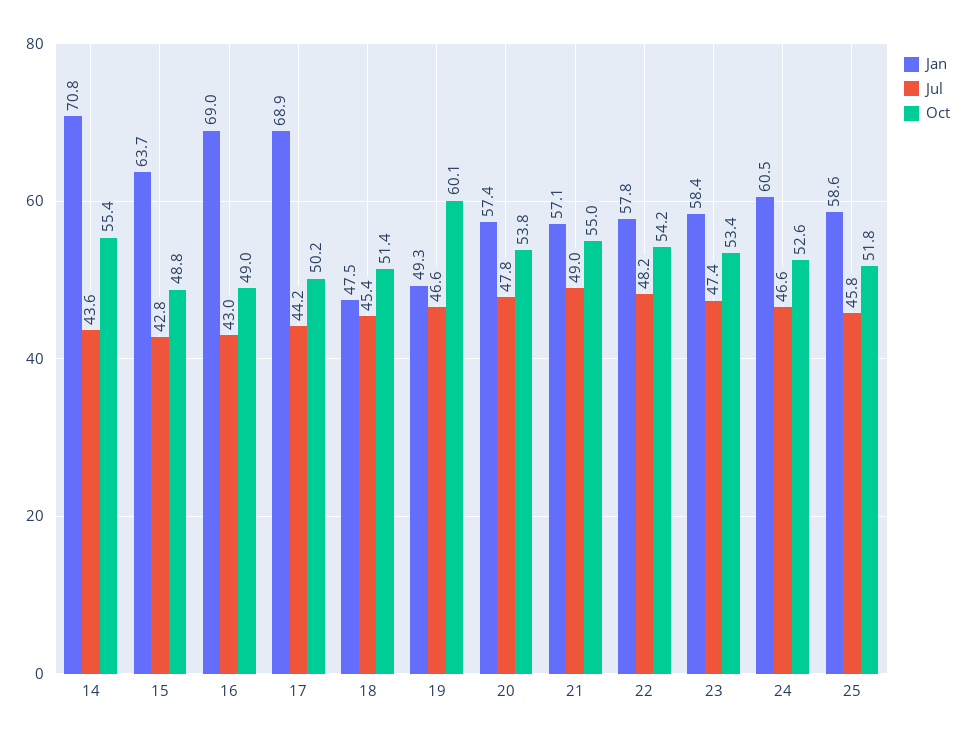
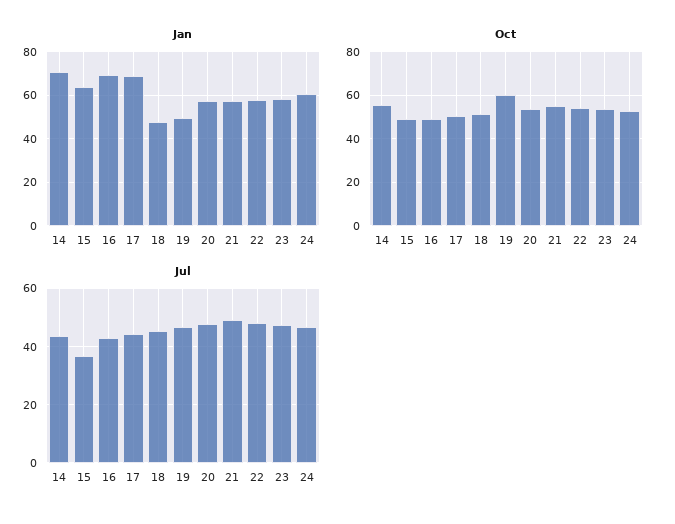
Jul, 15: 42.8 -> 37.5
Jan, 25: 58.6 -> none
Jul, 25: 45.8 -> none
Oct, 25: 51.8 -> none

